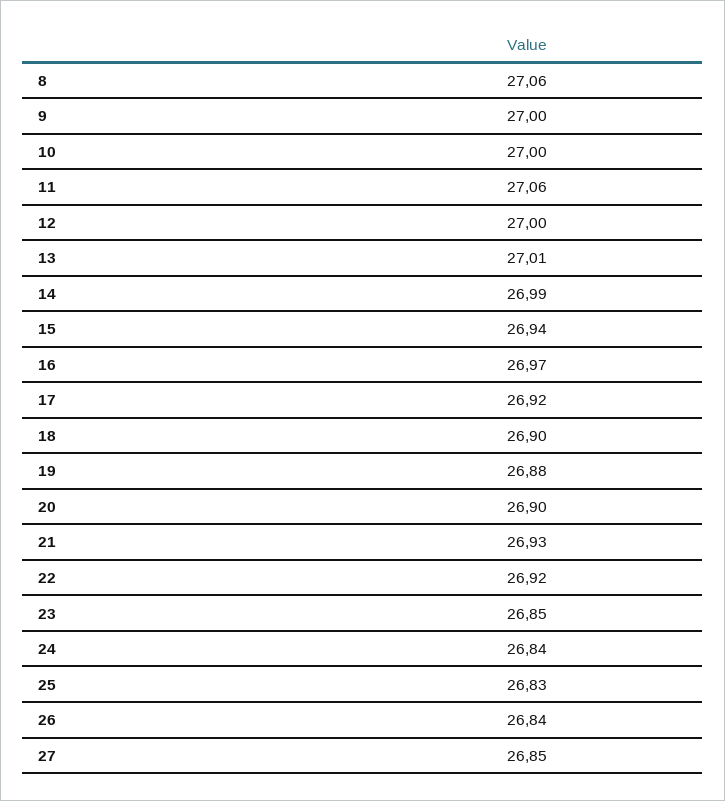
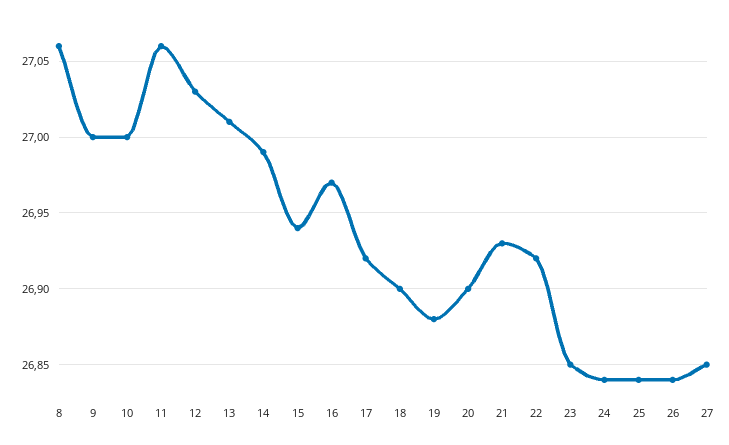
12: 27 -> 27.03
25: 26.83 -> 26.84

